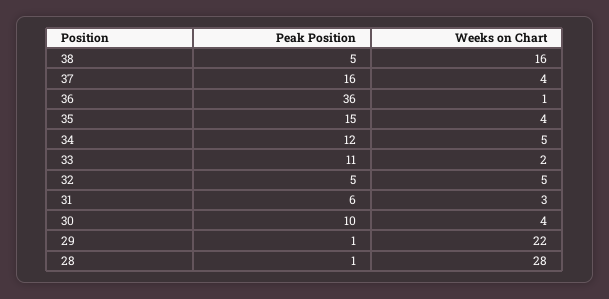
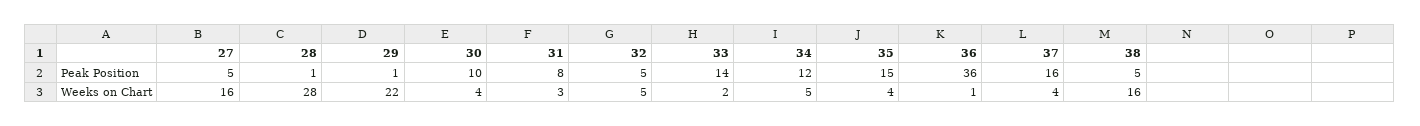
Peak Position, 33: 11 -> 14
Peak Position, 31: 6 -> 8
Peak Position, 27: none -> 5
Weeks on Chart, 27: none -> 16

